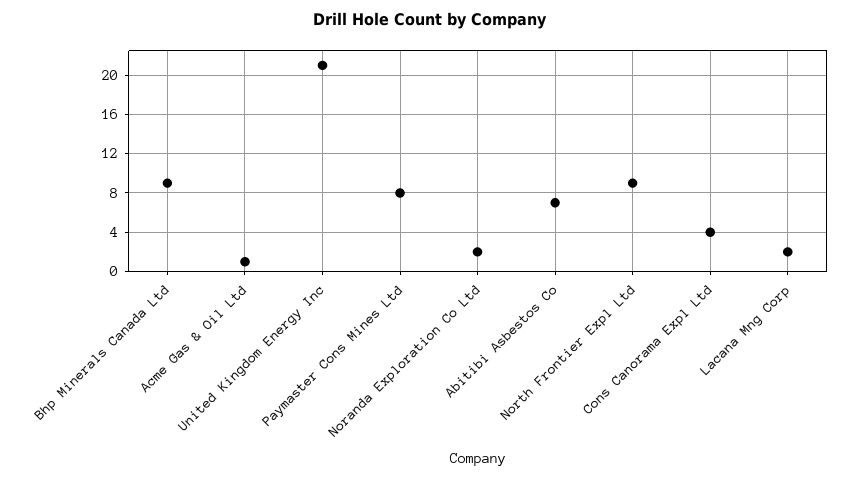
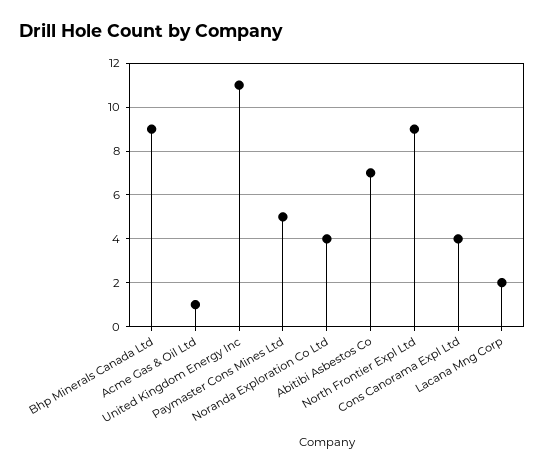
United Kingdom Energy Inc: 21 -> 11
Paymaster Cons Mines Ltd: 8 -> 5
Noranda Exploration Co Ltd: 2 -> 4

